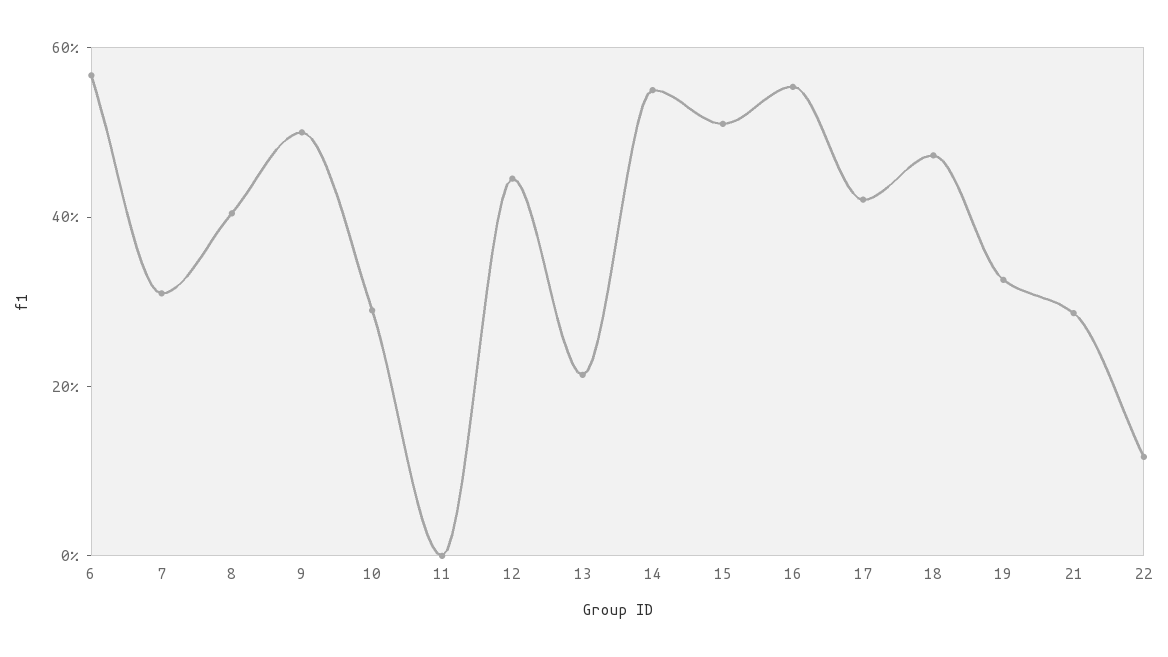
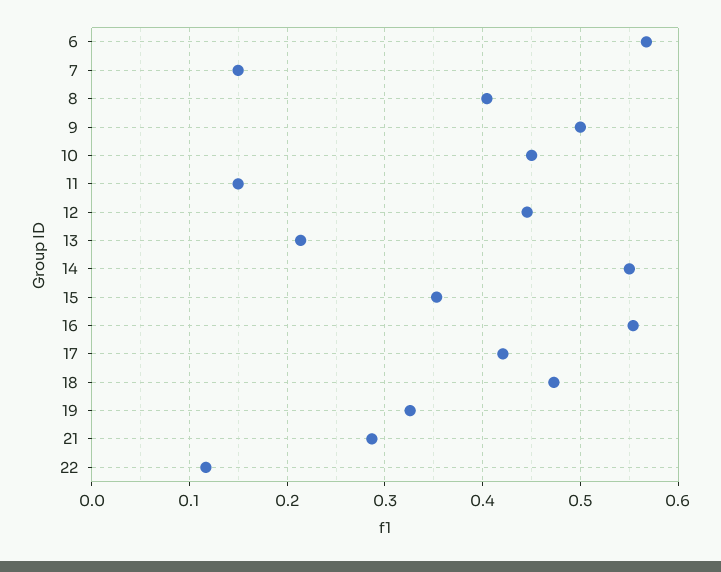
7: 0.3 -> 0.15
10: 0.3 -> 0.45
11: 0 -> 0.15
15: 0.5 -> 0.35

